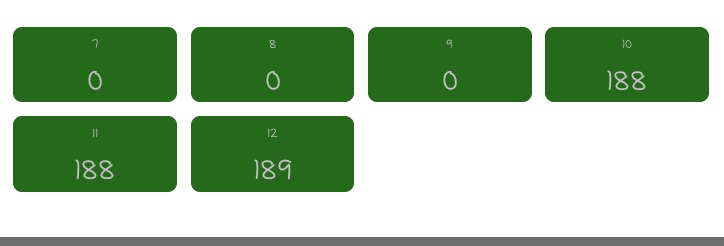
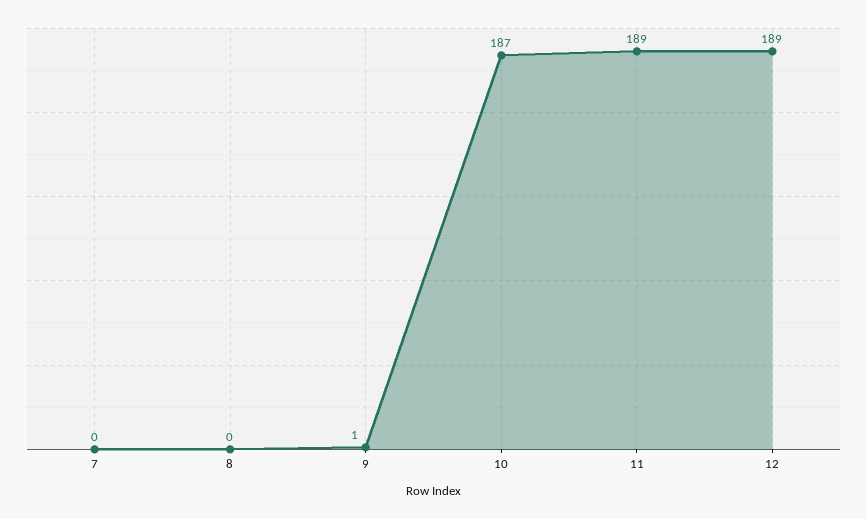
9: 0 -> 1
10: 188 -> 187
11: 188 -> 189

